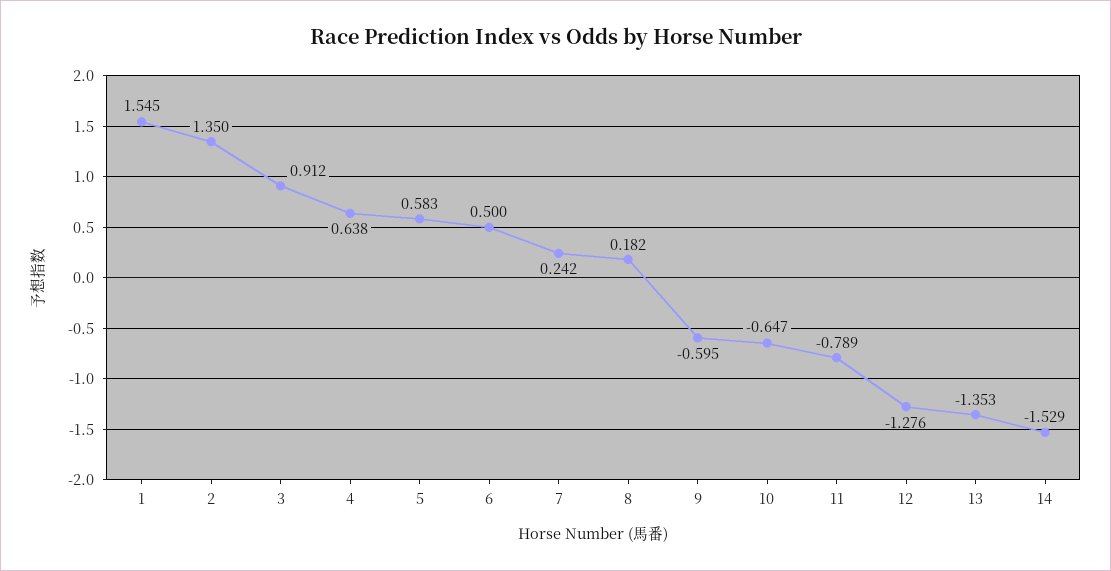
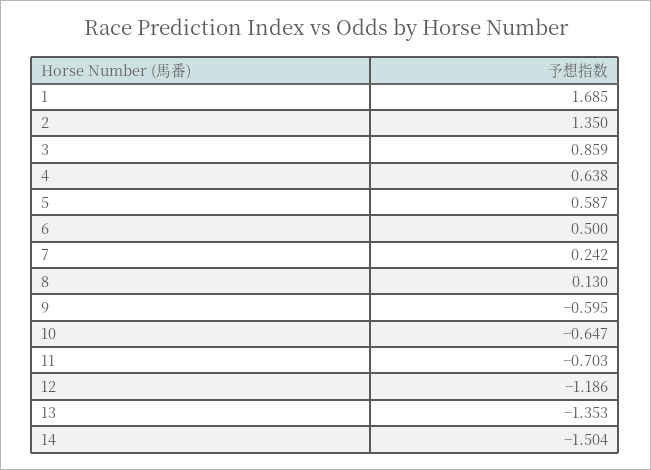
1: 1.545 -> 1.685
3: 0.912 -> 0.859
5: 0.583 -> 0.587
8: 0.182 -> 0.13
11: -0.789 -> -0.703
12: -1.276 -> -1.186
14: -1.529 -> -1.504

